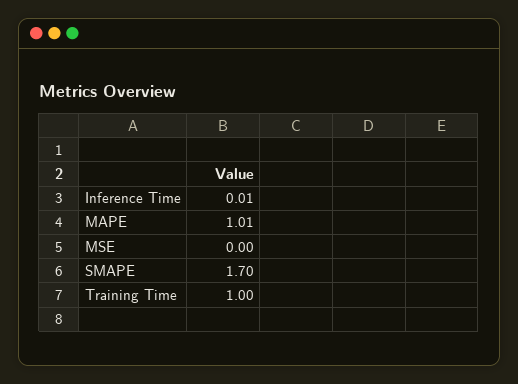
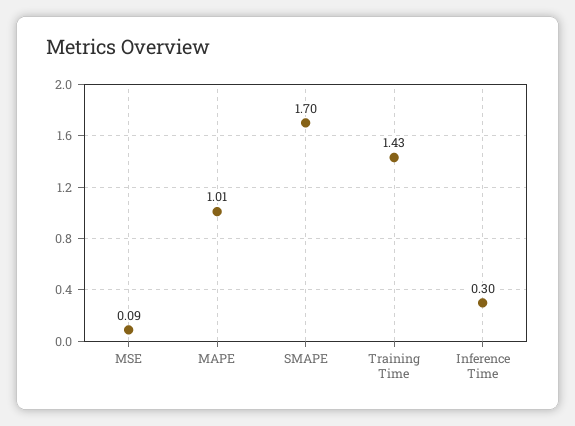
Inference Time: 0.01 -> 0.3
MSE: 0 -> 0.09
Training Time: 1 -> 1.43

